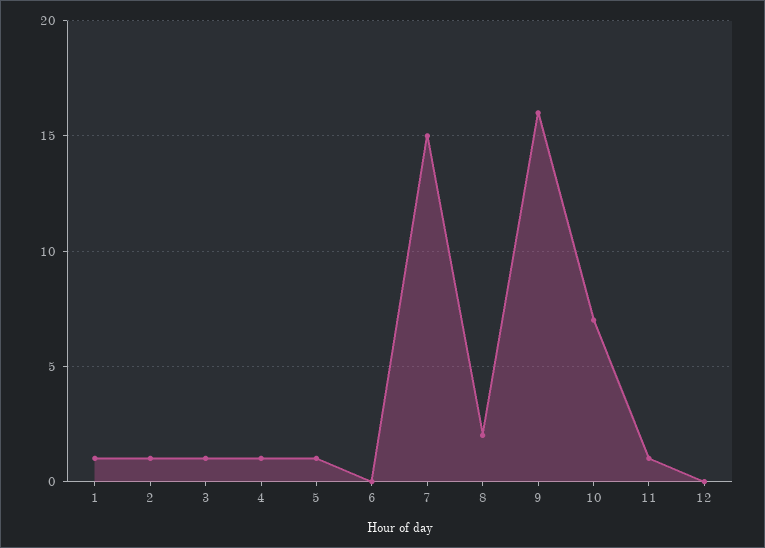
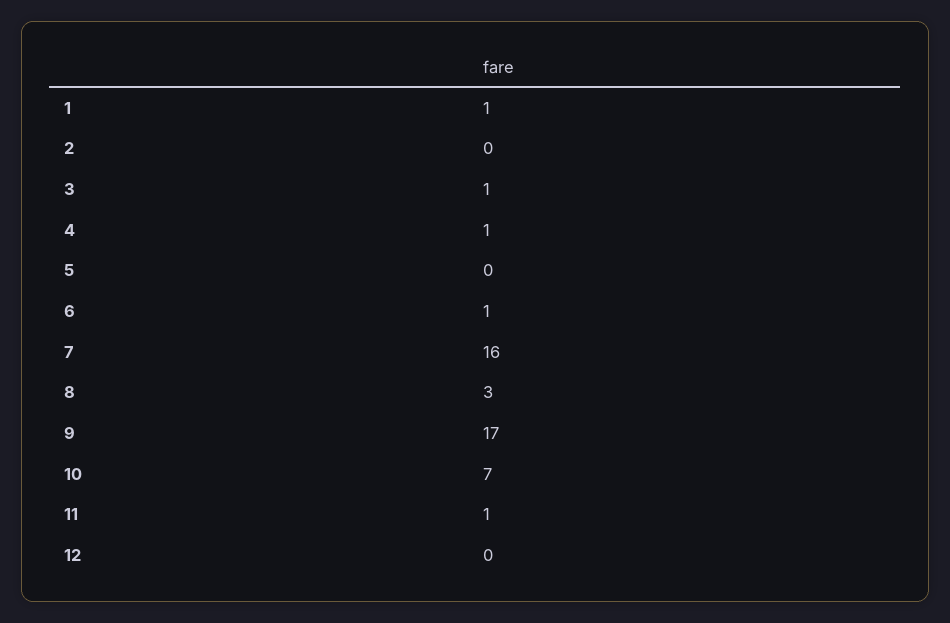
2: 1 -> 0
5: 1 -> 0
6: 0 -> 1
7: 15 -> 16
8: 2 -> 3
9: 16 -> 17

